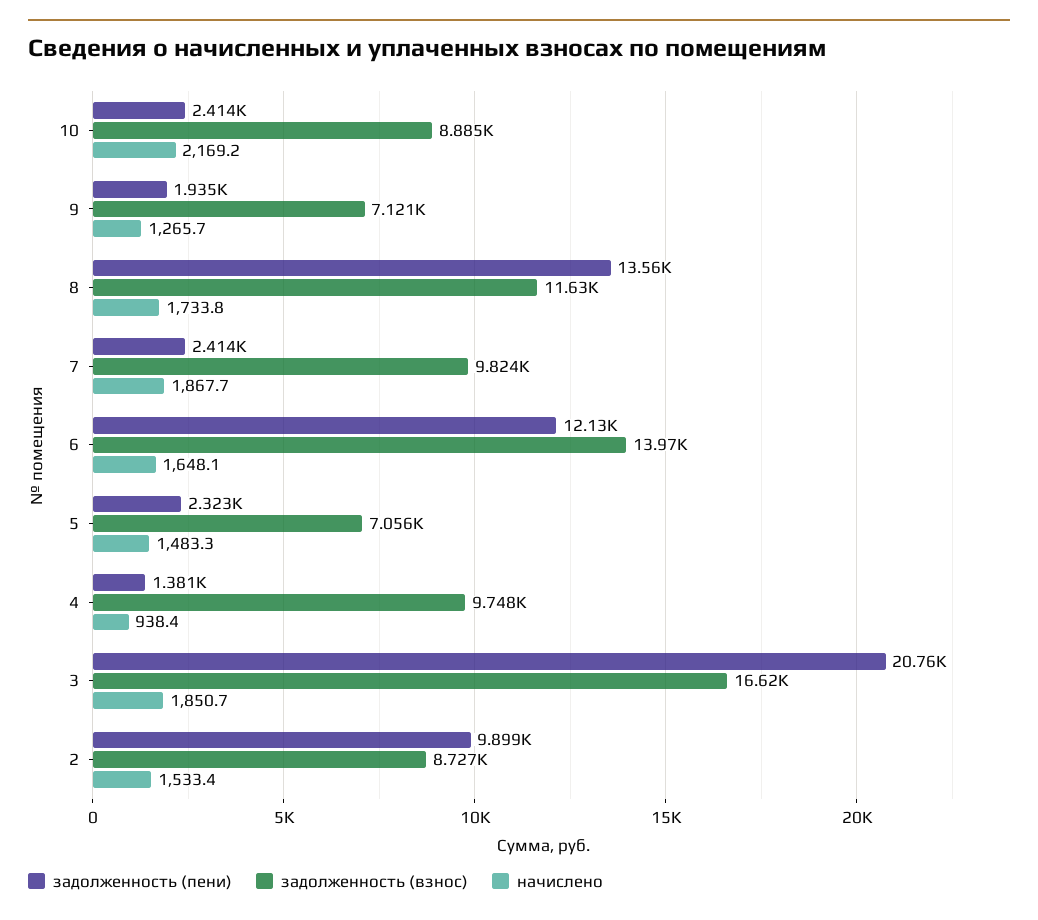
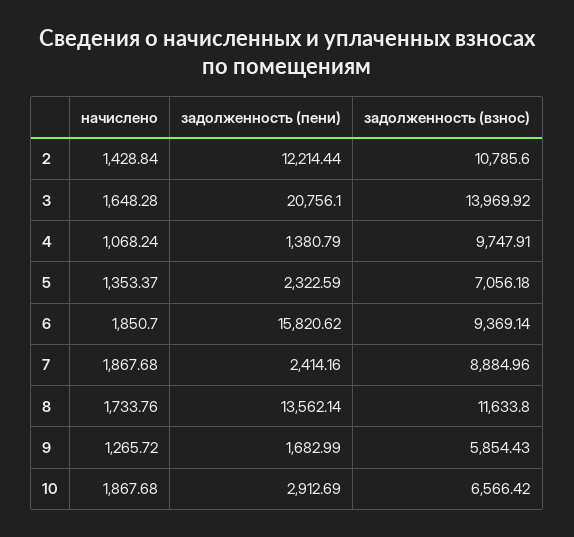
задолженность (пени), 10: 2414 -> 2912.69
задолженность (взнос), 10: 8885 -> 6566.42
начислено, 10: 2169.2 -> 1867.68
задолженность (пени), 9: 1935 -> 1682.99
задолженность (взнос), 9: 7121 -> 5854.43
задолженность (взнос), 7: 9824 -> 8884.96
задолженность (пени), 6: 12130 -> 15820.62
задолженность (взнос), 6: 13970 -> 9369.14
начислено, 6: 1648.1 -> 1850.7
начислено, 5: 1483.3 -> 1353.37
начислено, 4: 938.4 -> 1068.24
задолженность (взнос), 3: 16620 -> 13969.92
начислено, 3: 1850.7 -> 1648.28
задолженность (пени), 2: 9899 -> 12214.44
задолженность (взнос), 2: 8727 -> 10785.6
начислено, 2: 1533.4 -> 1428.84

